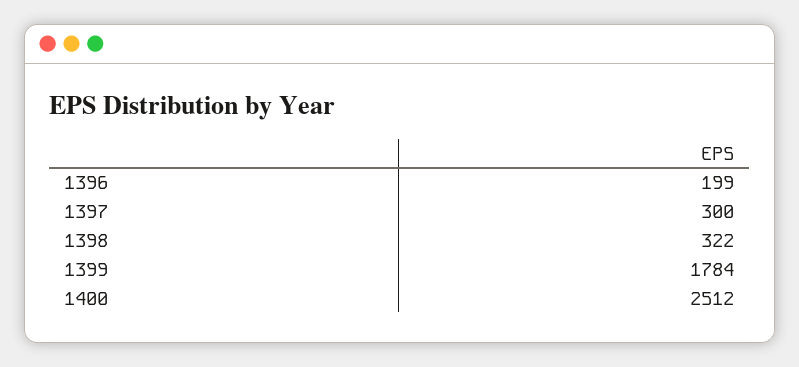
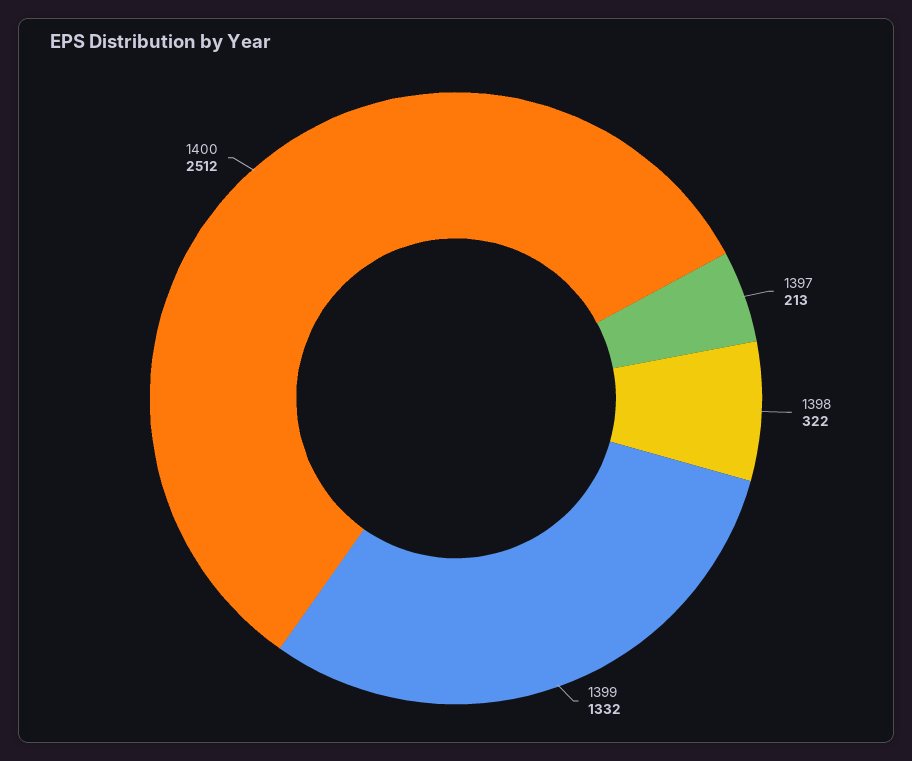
1396: 199 -> none
1397: 300 -> 213
1399: 1784 -> 1332

